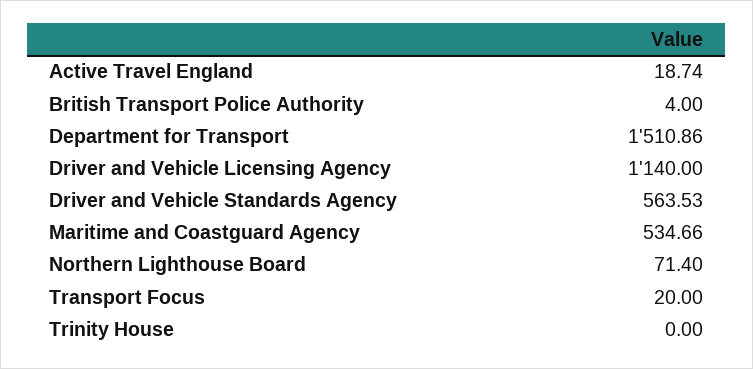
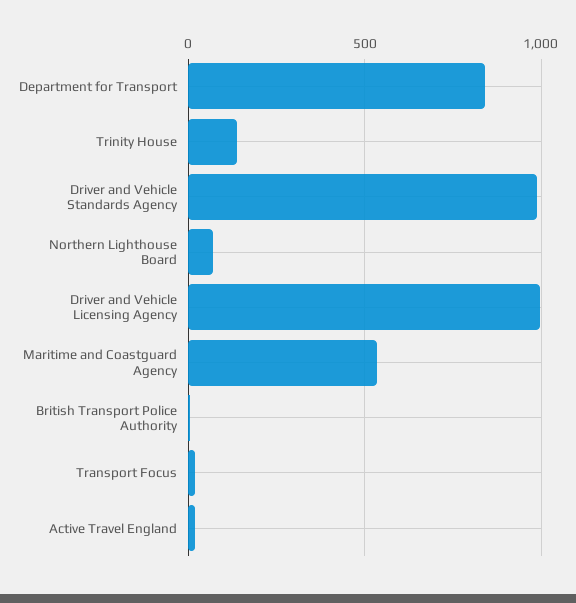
Department for Transport: 1510.86 -> 850
Driver and Vehicle Licensing Agency: 1140 -> 1000
Driver and Vehicle Standards Agency: 563.53 -> 1000
Trinity House: 0 -> 150

